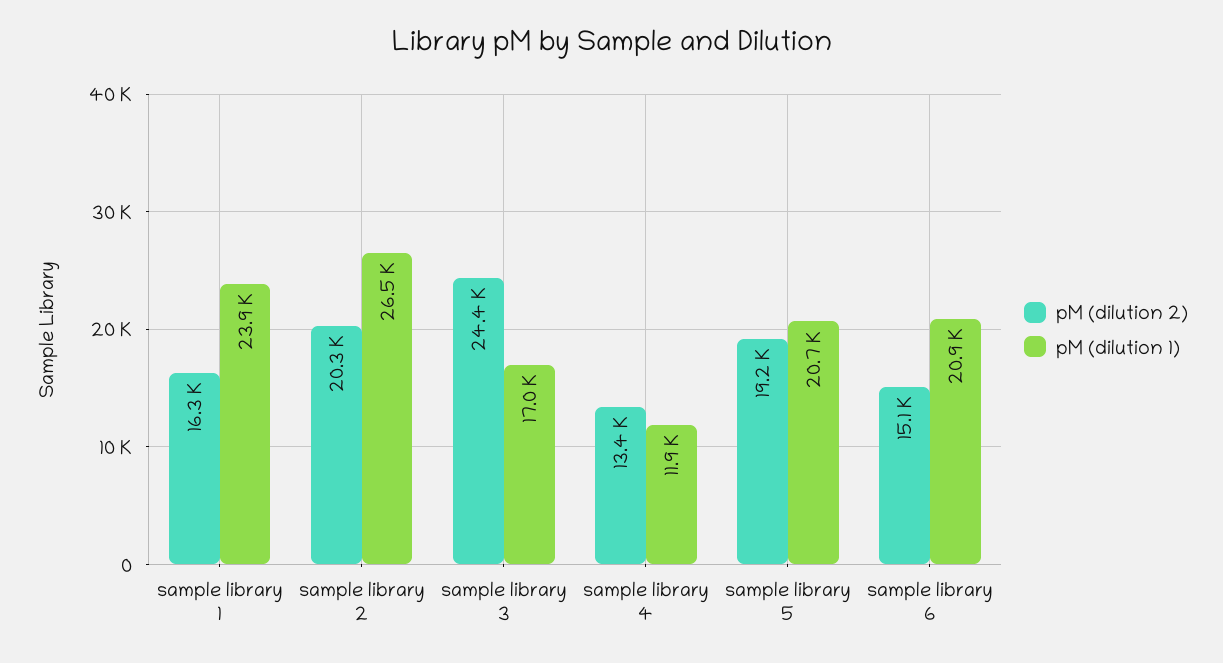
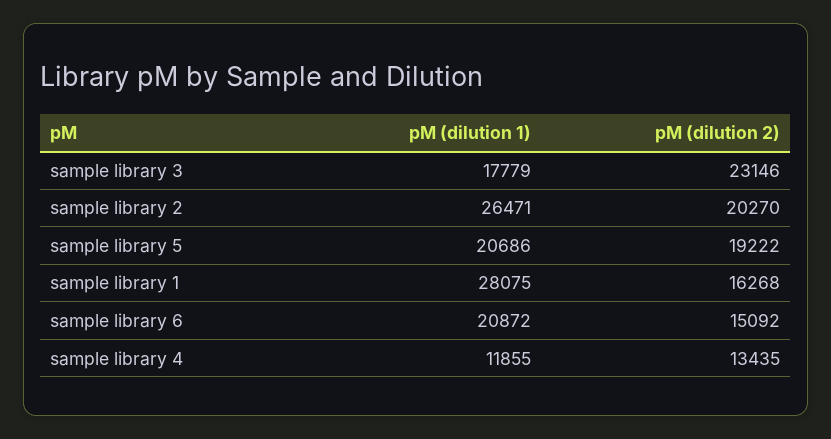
pM (dilution 1), sample library 1: 23900 -> 28075
pM (dilution 2), sample library 3: 24400 -> 23146
pM (dilution 1), sample library 3: 17000 -> 17779

